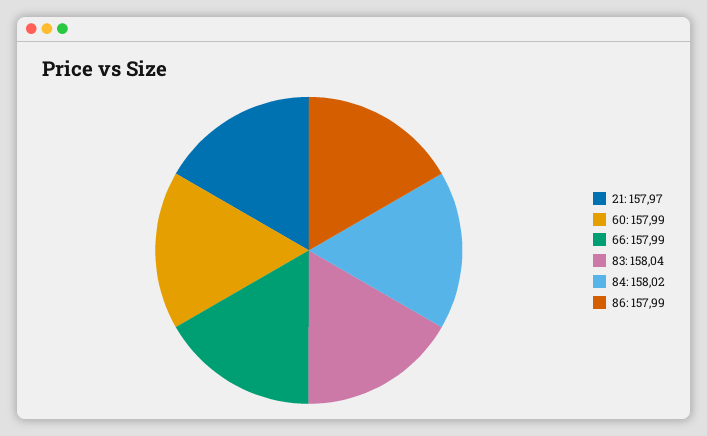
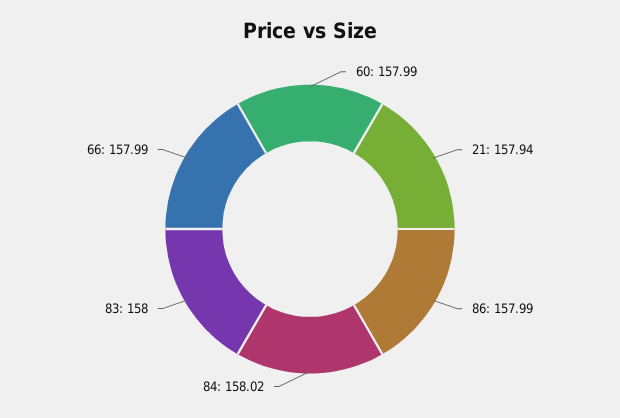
21: 157.97 -> 157.94
83: 158.04 -> 158

